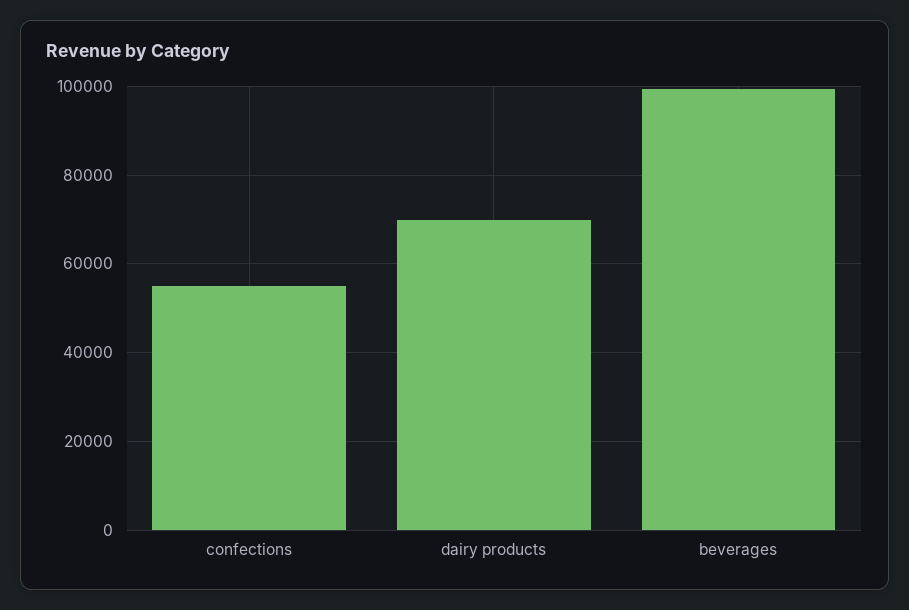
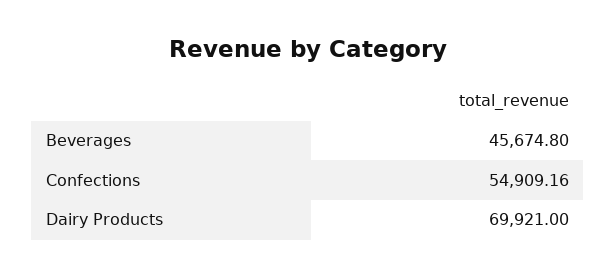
beverages: 100000 -> 45674.8

